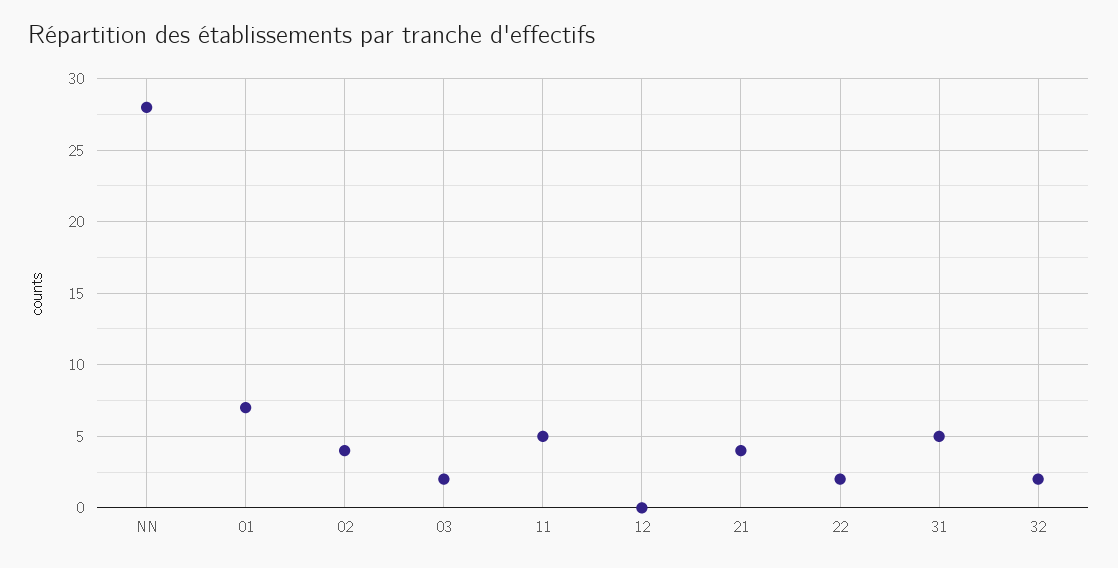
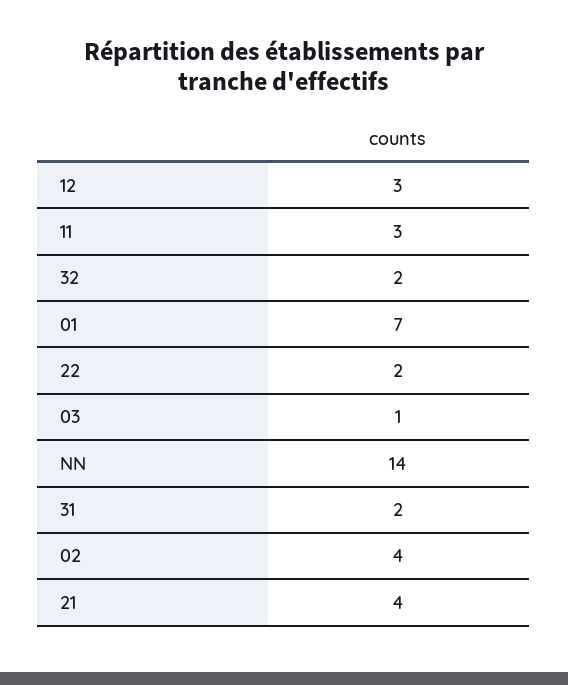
NN: 28 -> 14
03: 2 -> 1
11: 5 -> 3
12: 0 -> 3
31: 5 -> 2

